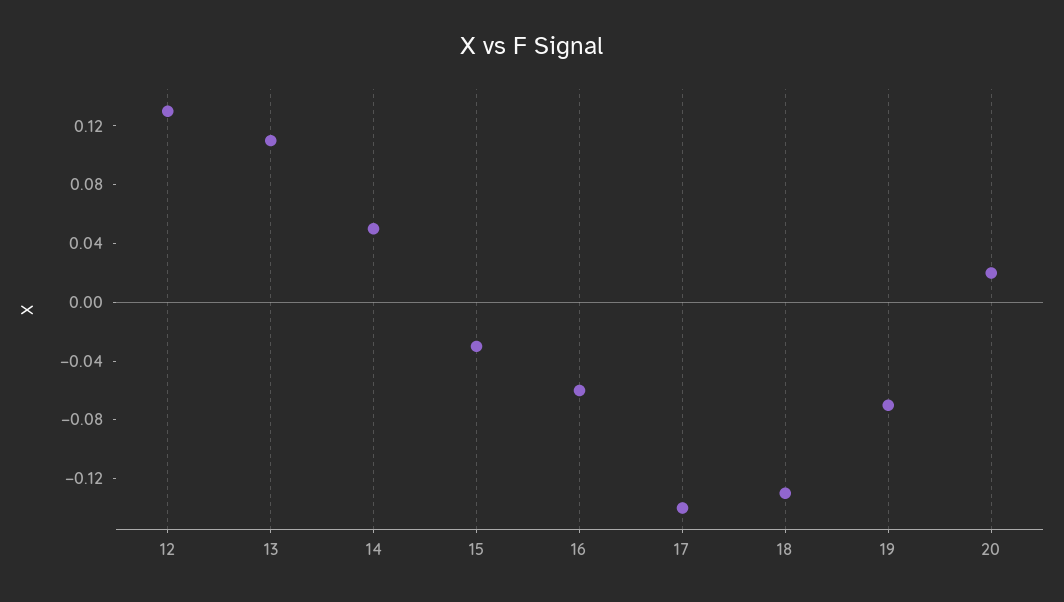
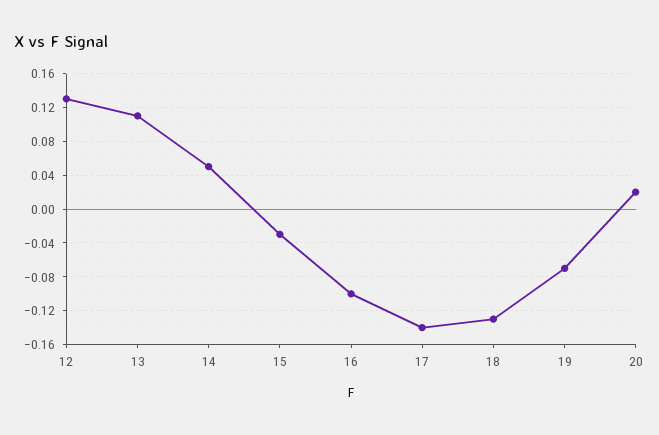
16: -0.06 -> -0.1

